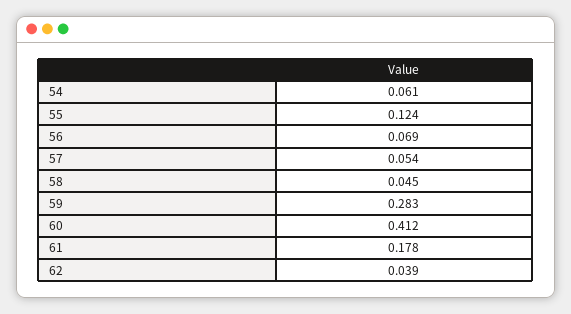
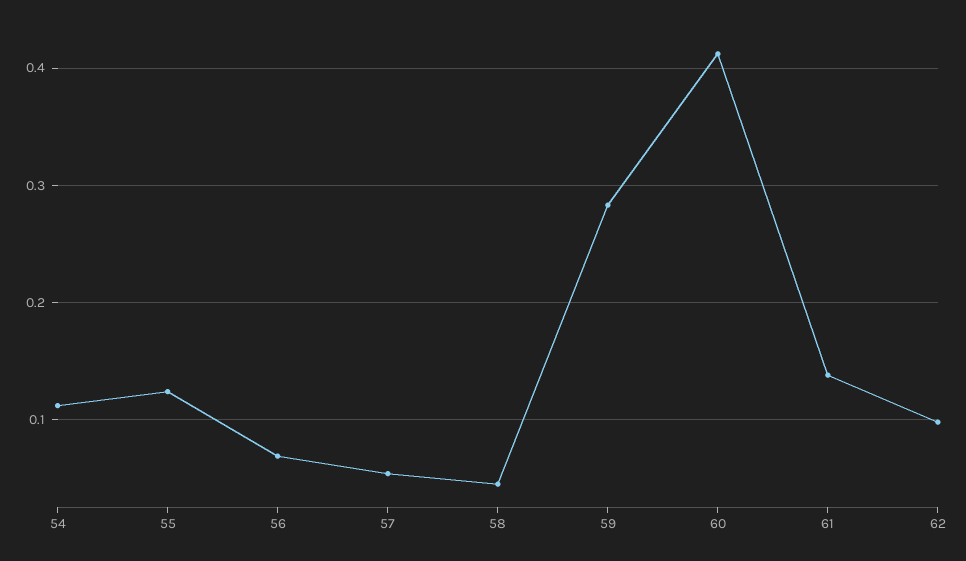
54: 0.061 -> 0.11
61: 0.178 -> 0.14
62: 0.039 -> 0.1

